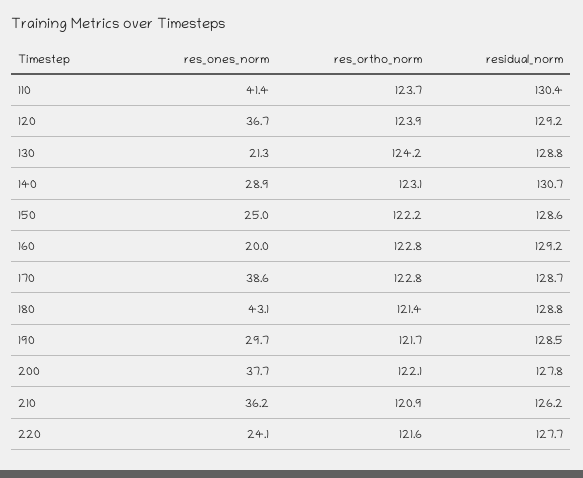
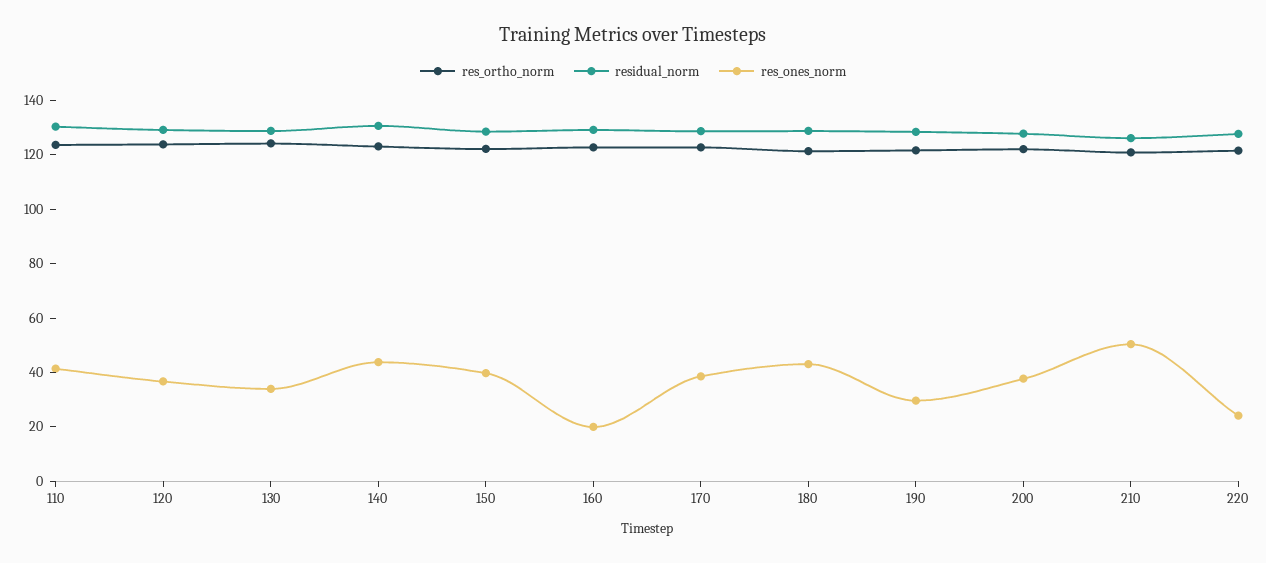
res_ones_norm, 130: 21.3 -> 35
res_ones_norm, 140: 28.9 -> 45
res_ones_norm, 150: 25 -> 40
res_ones_norm, 210: 36.2 -> 50

